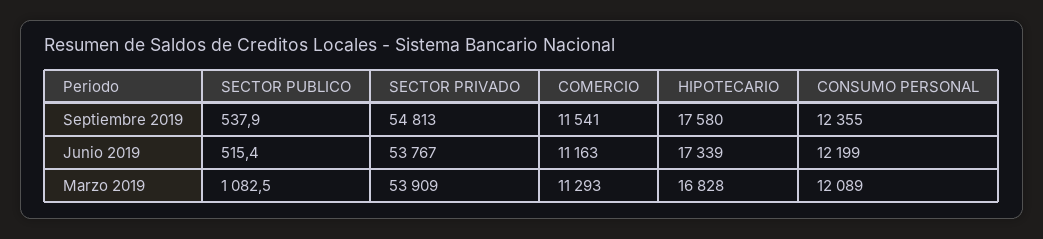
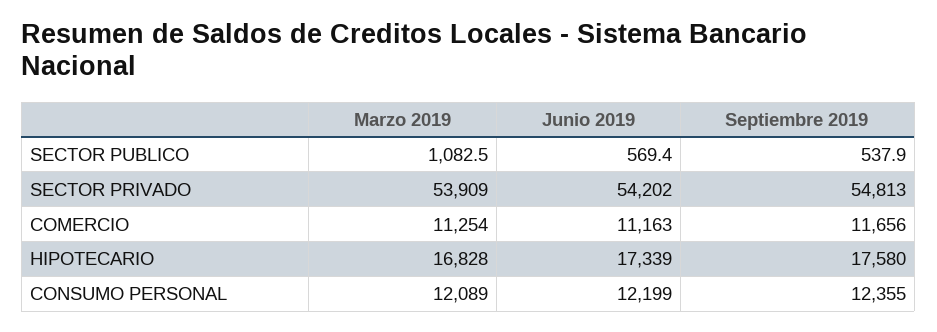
COMERCIO, Septiembre 2019: 11541 -> 11656
SECTOR PUBLICO, Junio 2019: 515.4 -> 569.4
SECTOR PRIVADO, Junio 2019: 53767 -> 54202
COMERCIO, Marzo 2019: 11293 -> 11254

